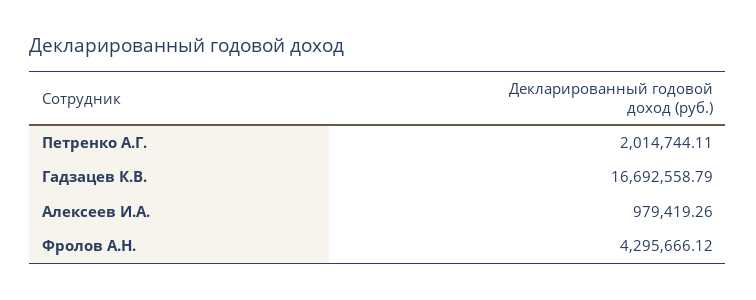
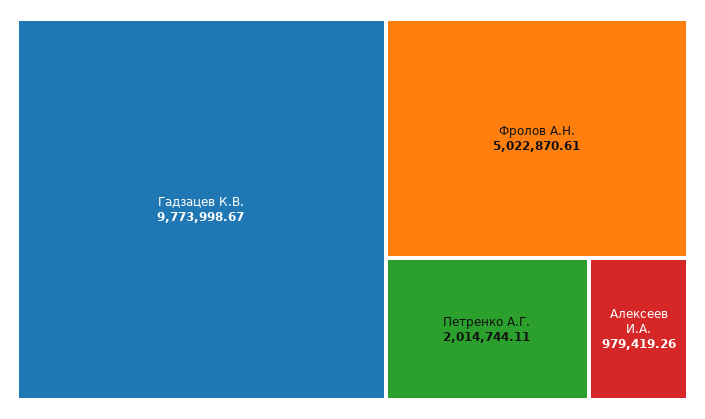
Гадзацев К.В.: 16692558.79 -> 9773998.67
Фролов А.Н.: 4295666.12 -> 5022870.61

